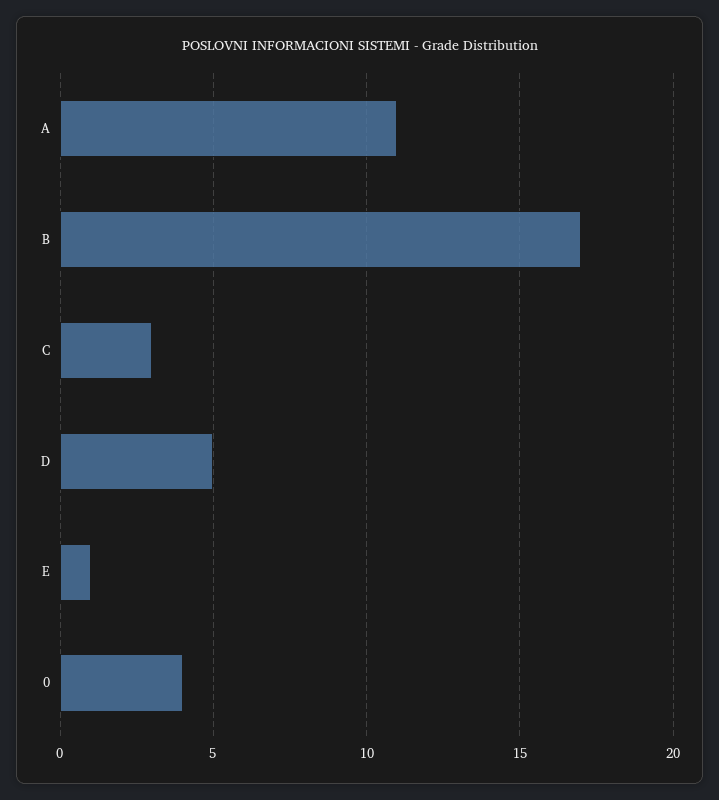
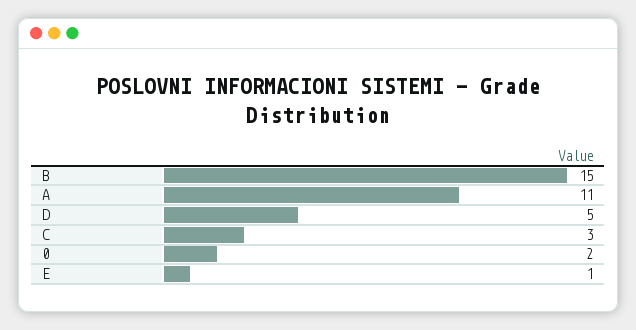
B: 17 -> 15
0: 4 -> 2

